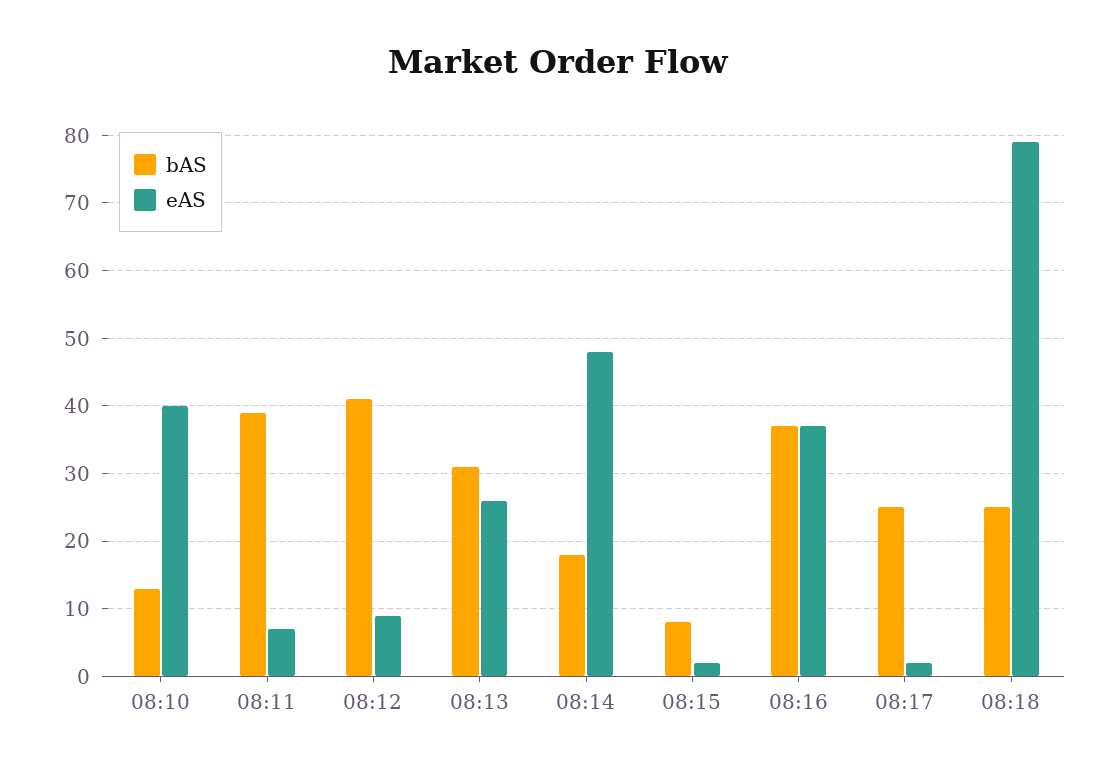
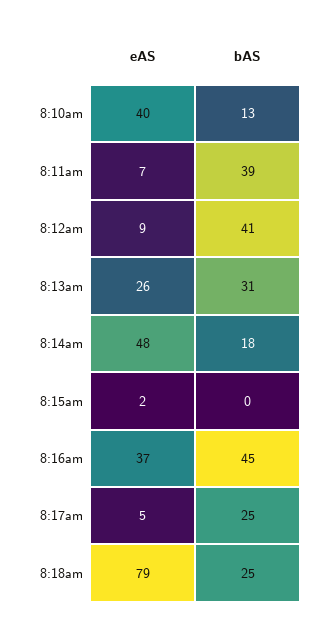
bAS, 08:15: 8 -> 0
bAS, 08:16: 37 -> 45
eAS, 08:17: 2 -> 5

